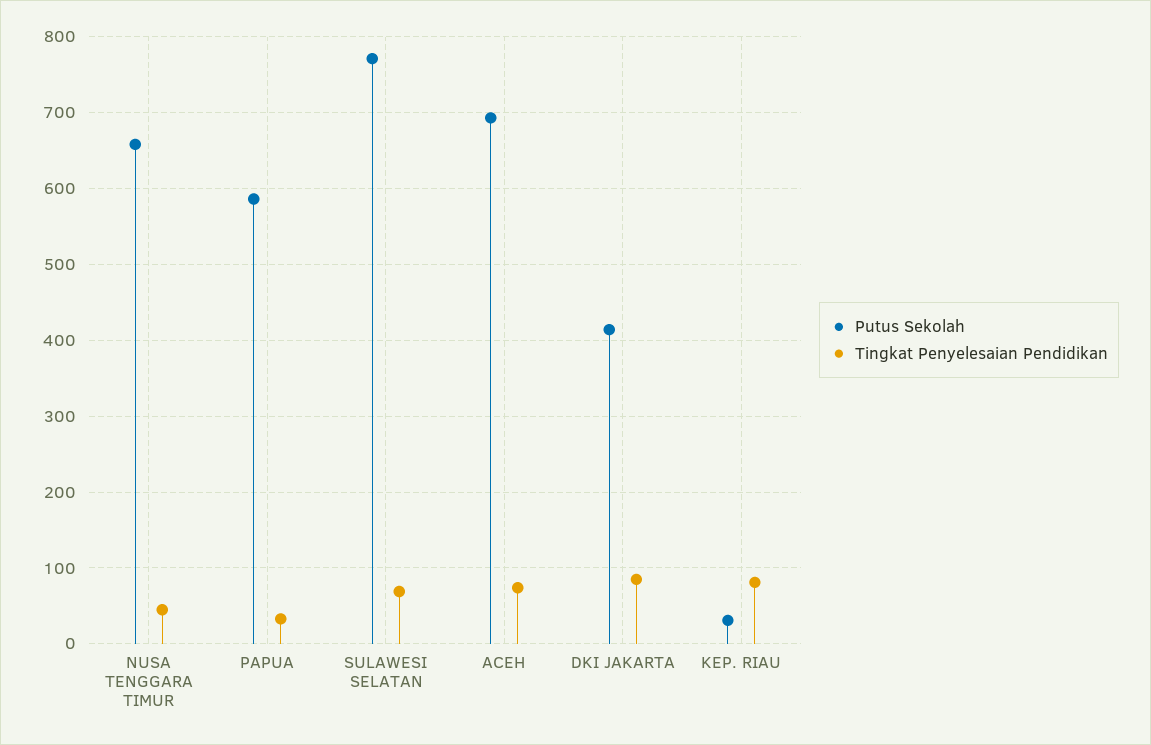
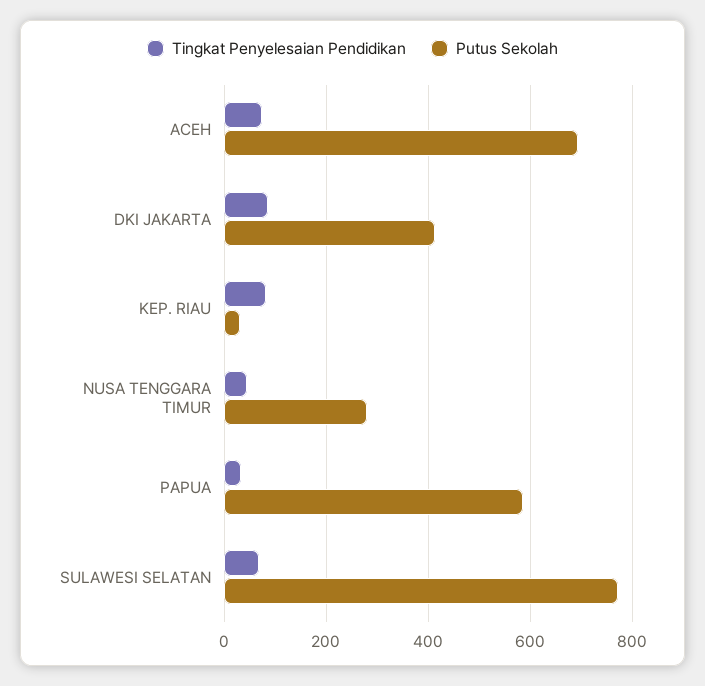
Putus Sekolah, NUSA TENGGARA TIMUR: 660 -> 280

